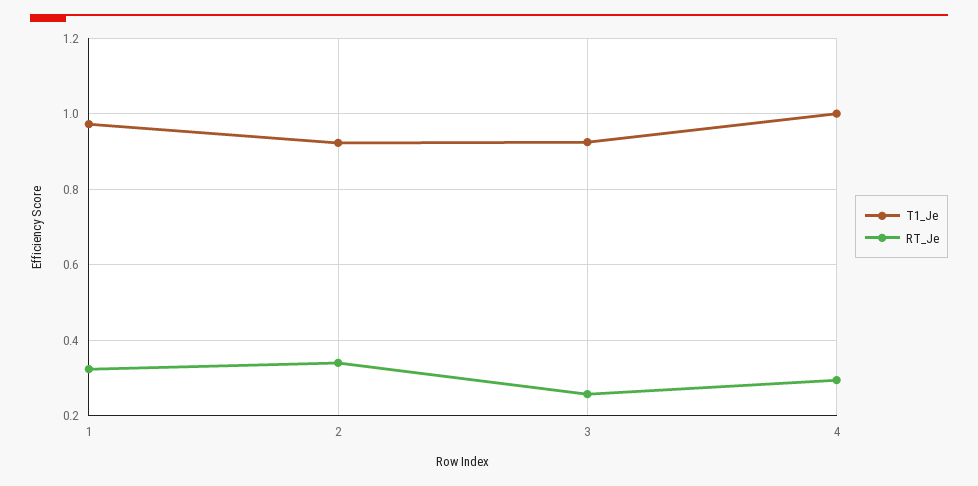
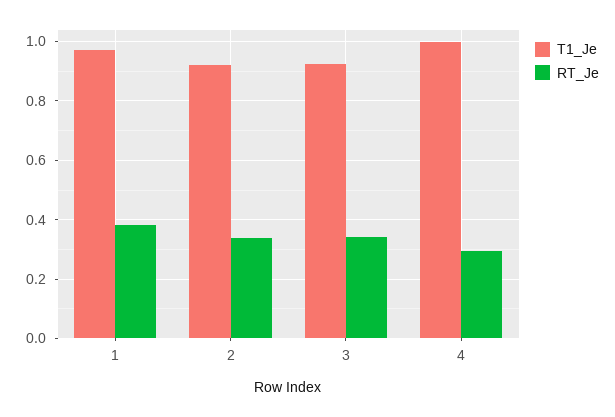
RT_Je, 1: 0.32 -> 0.375
RT_Je, 3: 0.26 -> 0.35

